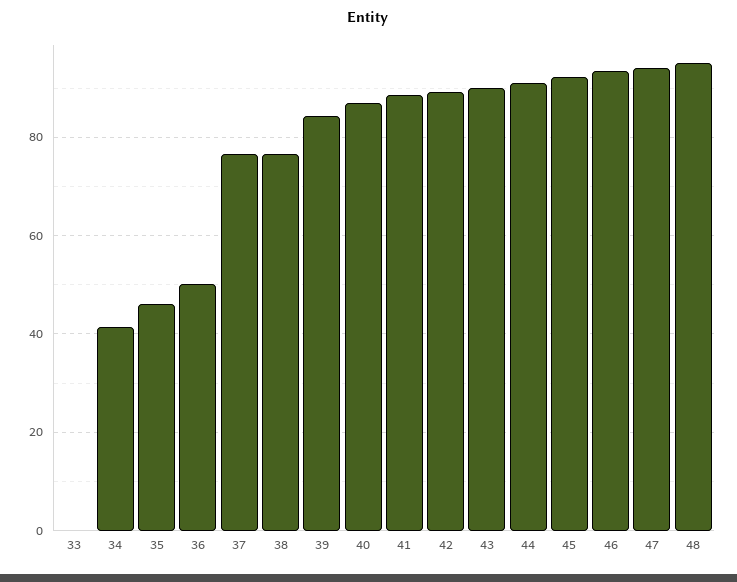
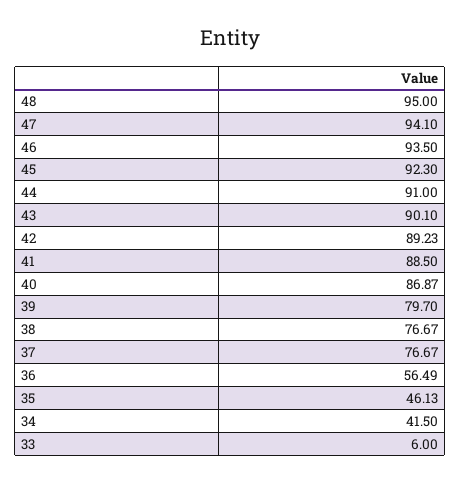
33: 0 -> 6
36: 50 -> 56.49
39: 84 -> 79.7

